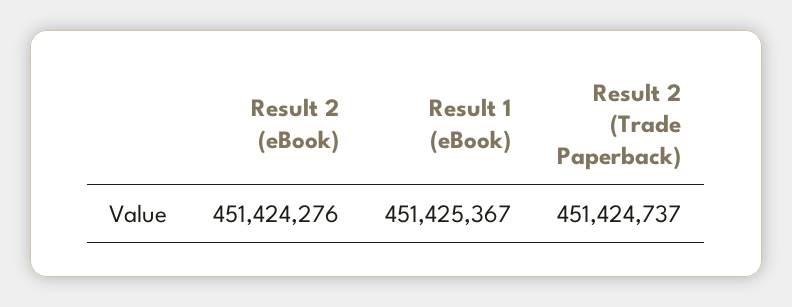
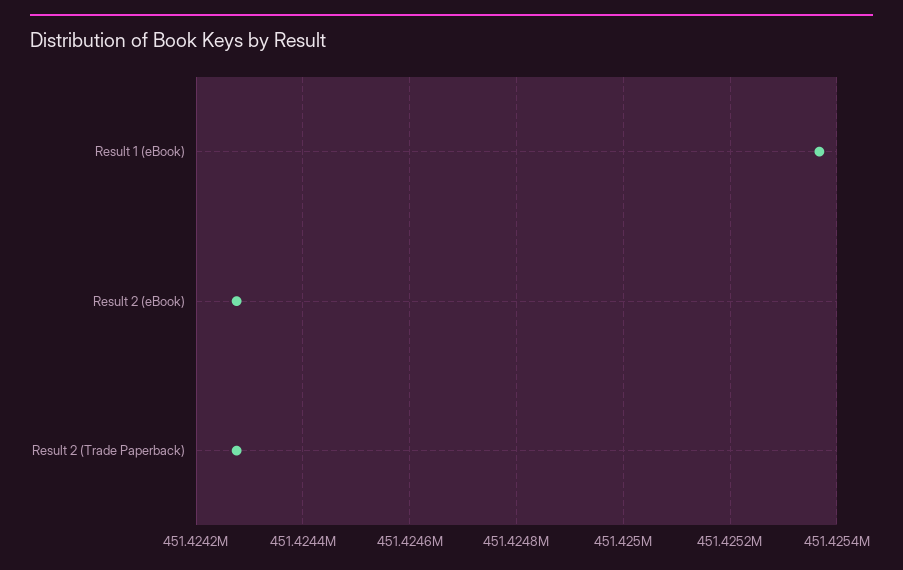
Result 2 (Trade Paperback): 451424737 -> 451424280

